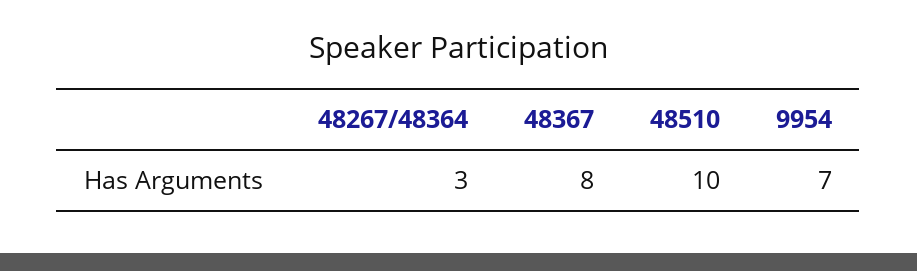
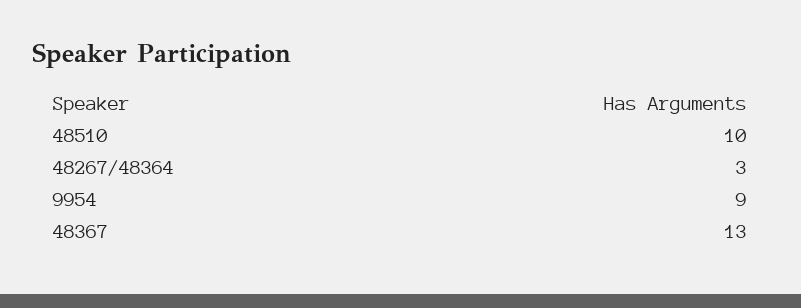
48367: 8 -> 13
9954: 7 -> 9

